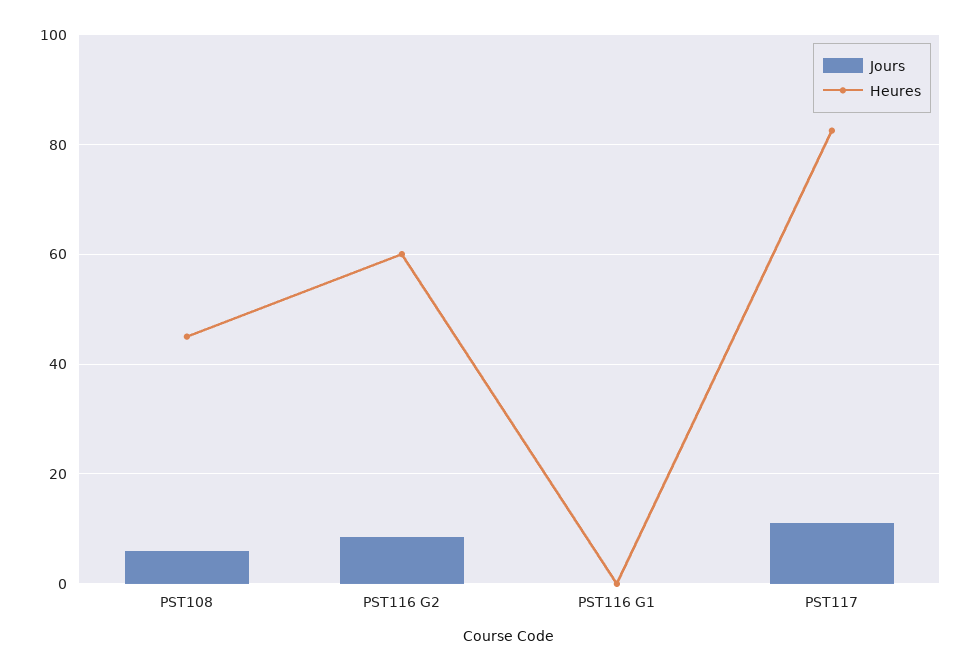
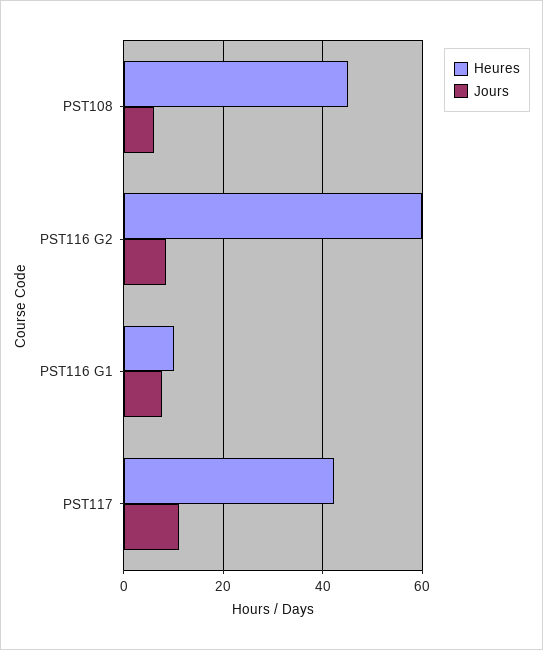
Jours, PST116 G1: 0 -> 8
Heures, PST116 G1: 0 -> 10
Heures, PST117: 82 -> 42

